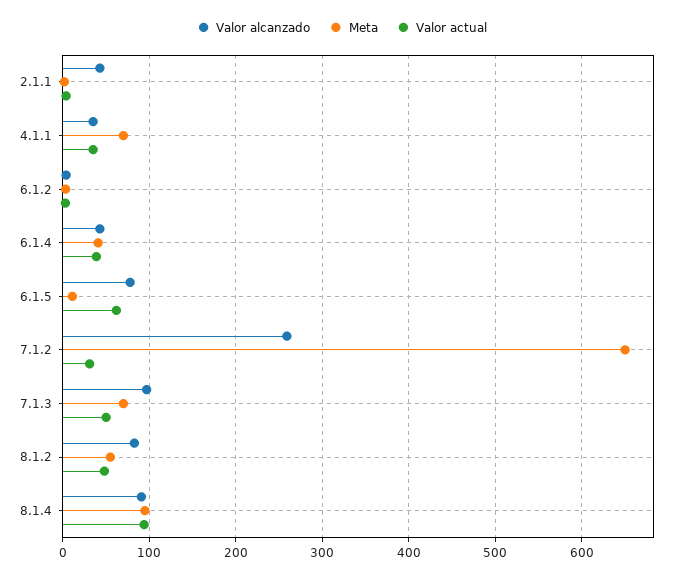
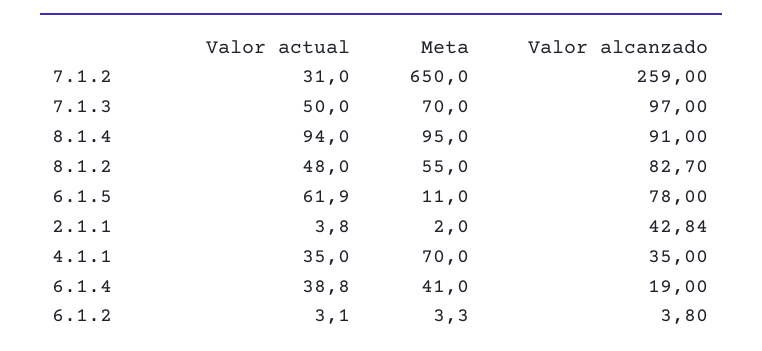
Valor alcanzado, 6.1.4: 40 -> 19

